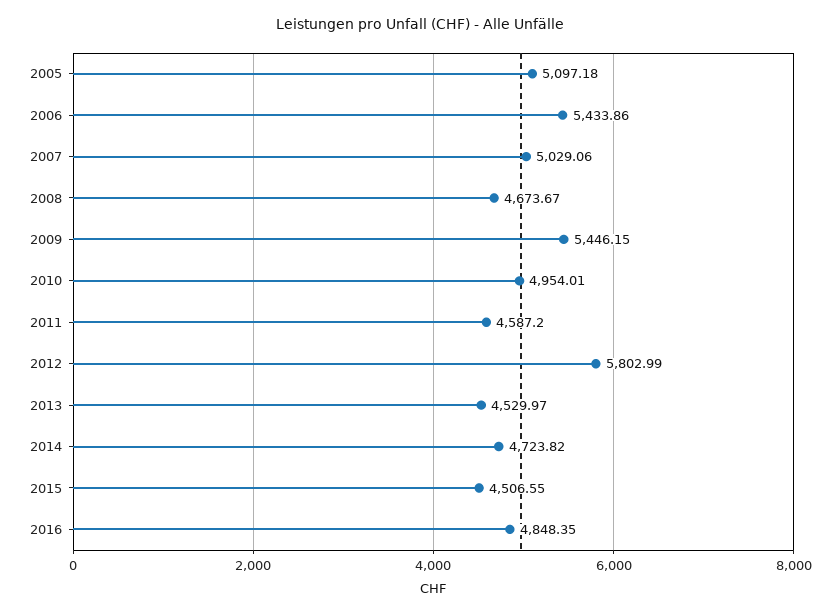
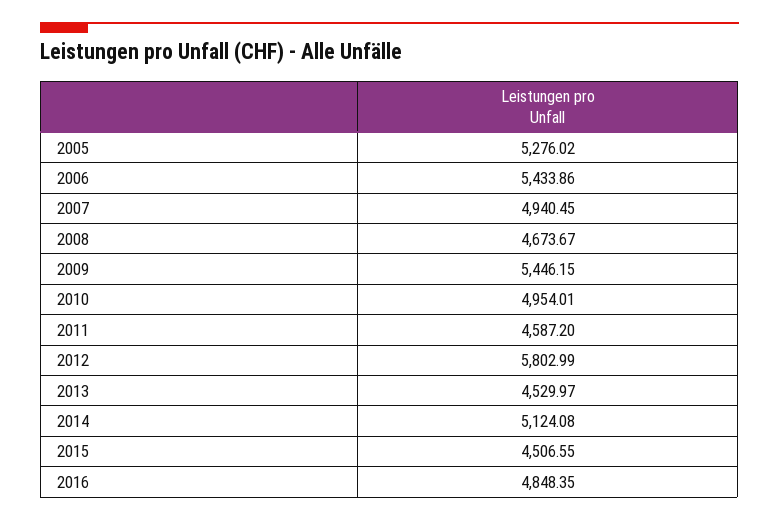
2005: 5097.18 -> 5276.02
2007: 5029.06 -> 4940.45
2014: 4723.82 -> 5124.08

